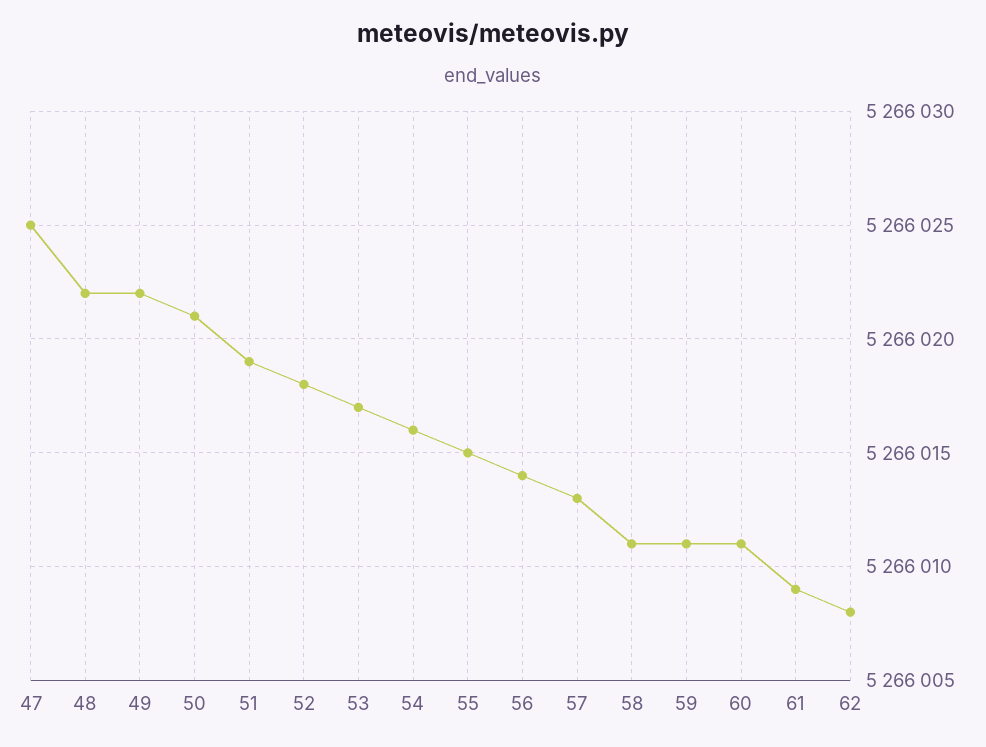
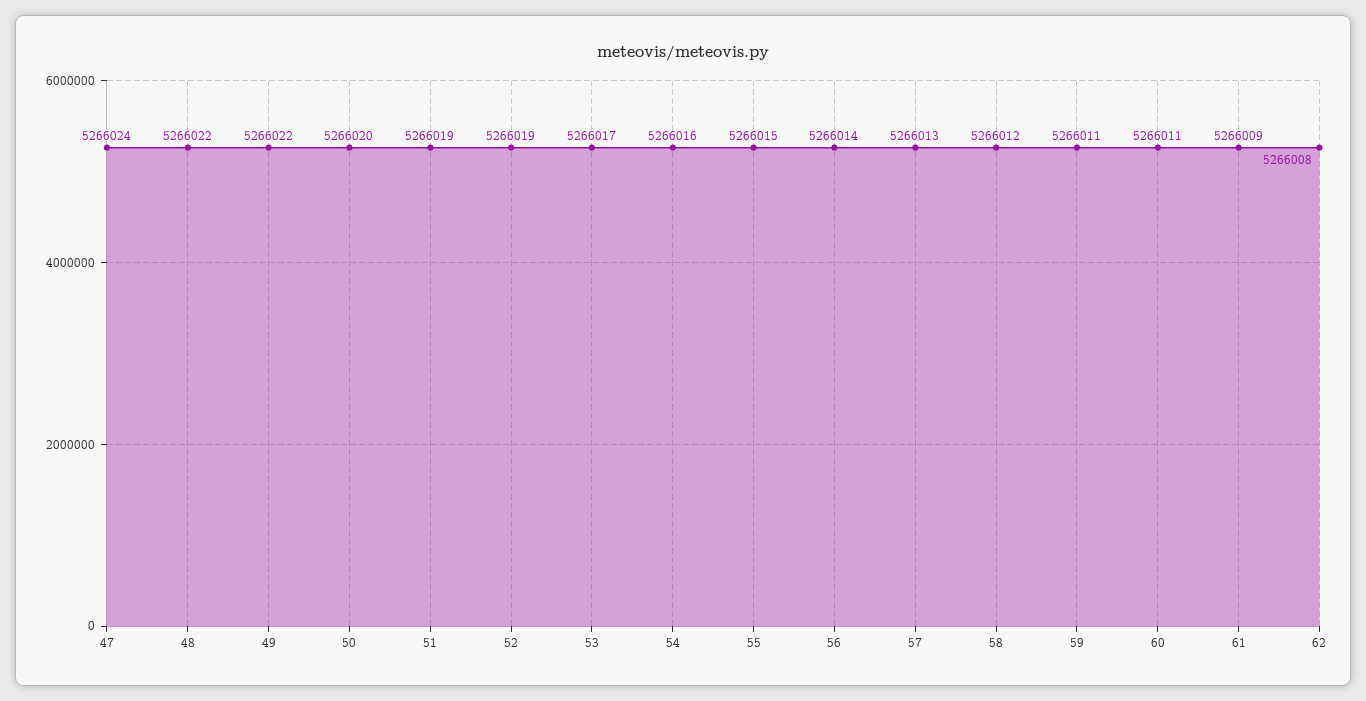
47: 5266025 -> 5266024
50: 5266021 -> 5266020
52: 5266018 -> 5266019
58: 5266011 -> 5266012

